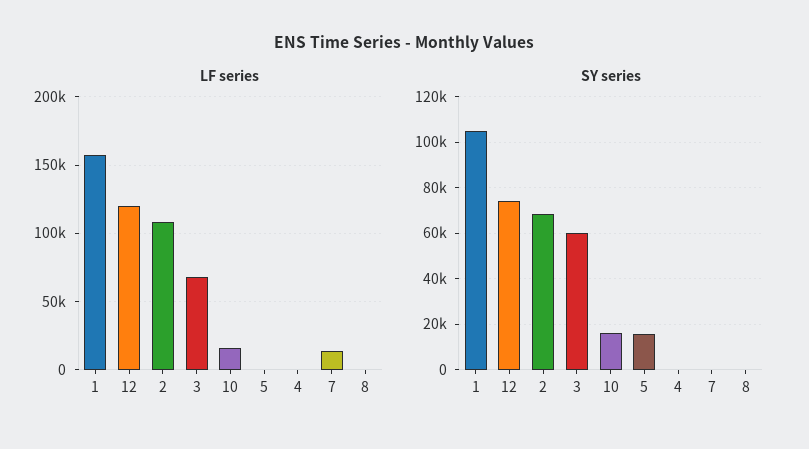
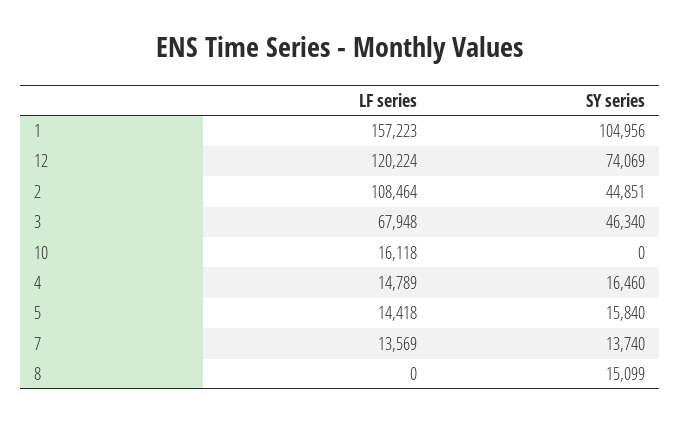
LF series, 5: 0 -> 14418
LF series, 4: 0 -> 14789
SY series, 2: 70000 -> 44851
SY series, 3: 60000 -> 46340
SY series, 10: 15000 -> 0
SY series, 4: 0 -> 16460
SY series, 7: 0 -> 13740
SY series, 8: 0 -> 15099

